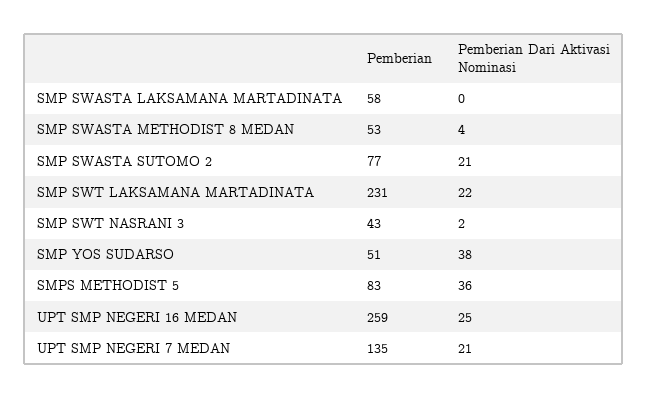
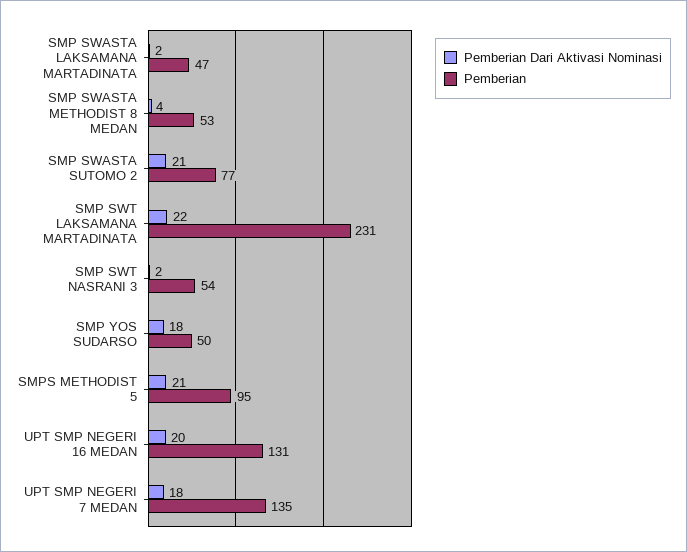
Pemberian, SMP SWASTA LAKSAMANA MARTADINATA: 58 -> 47
Pemberian Dari Aktivasi Nominasi, SMP SWASTA LAKSAMANA MARTADINATA: 0 -> 2
Pemberian, SMP SWT NASRANI 3: 43 -> 54
Pemberian, SMP YOS SUDARSO: 51 -> 50
Pemberian Dari Aktivasi Nominasi, SMP YOS SUDARSO: 38 -> 18
Pemberian, SMPS METHODIST 5: 83 -> 95
Pemberian Dari Aktivasi Nominasi, SMPS METHODIST 5: 36 -> 21
Pemberian, UPT SMP NEGERI 16 MEDAN: 259 -> 131
Pemberian Dari Aktivasi Nominasi, UPT SMP NEGERI 16 MEDAN: 25 -> 20
Pemberian Dari Aktivasi Nominasi, UPT SMP NEGERI 7 MEDAN: 21 -> 18

